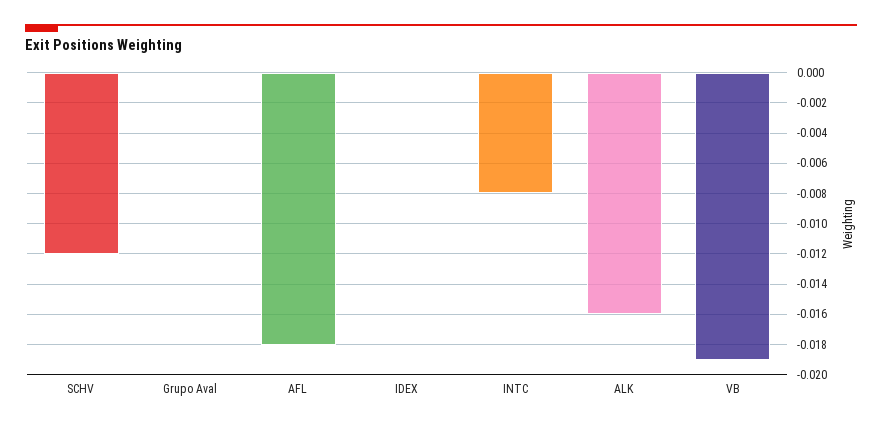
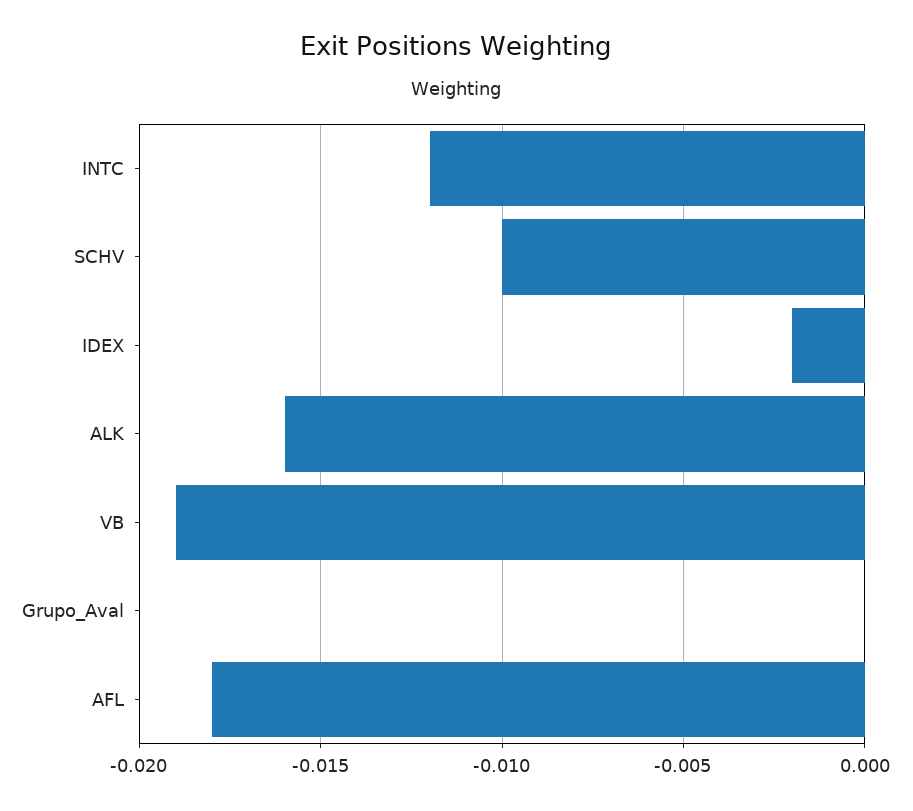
SCHV: -0.012 -> -0.01
IDEX: 0 -> -0.002
INTC: -0.008 -> -0.012

